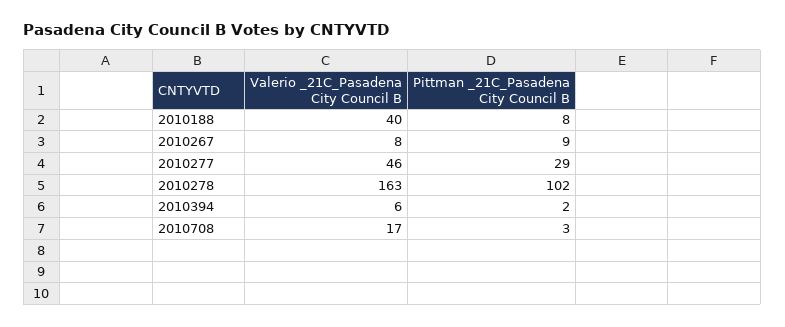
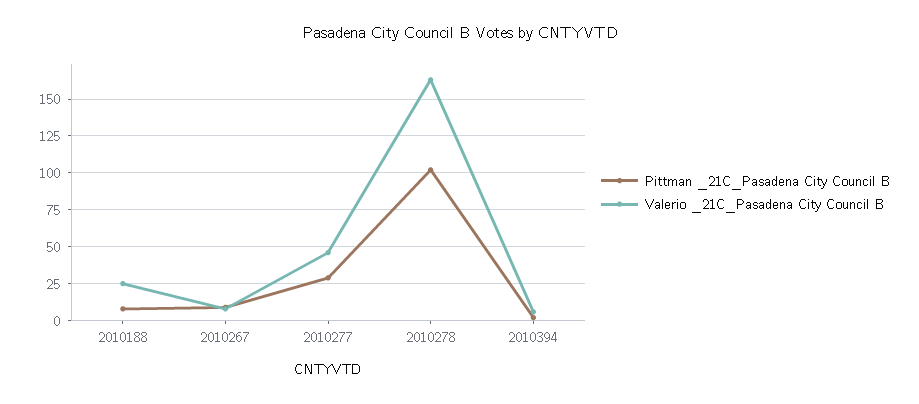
Valerio _21C_Pasadena City Council B, 2010188: 40 -> 25
Valerio _21C_Pasadena City Council B, 2010708: 17 -> none
Pittman _21C_Pasadena City Council B, 2010708: 3 -> none

